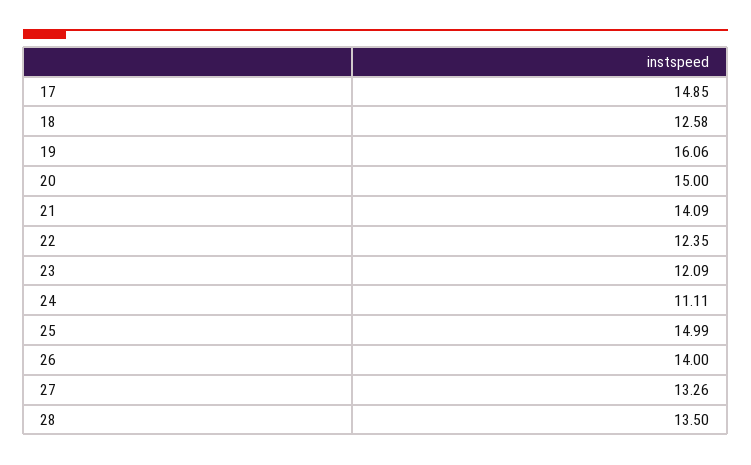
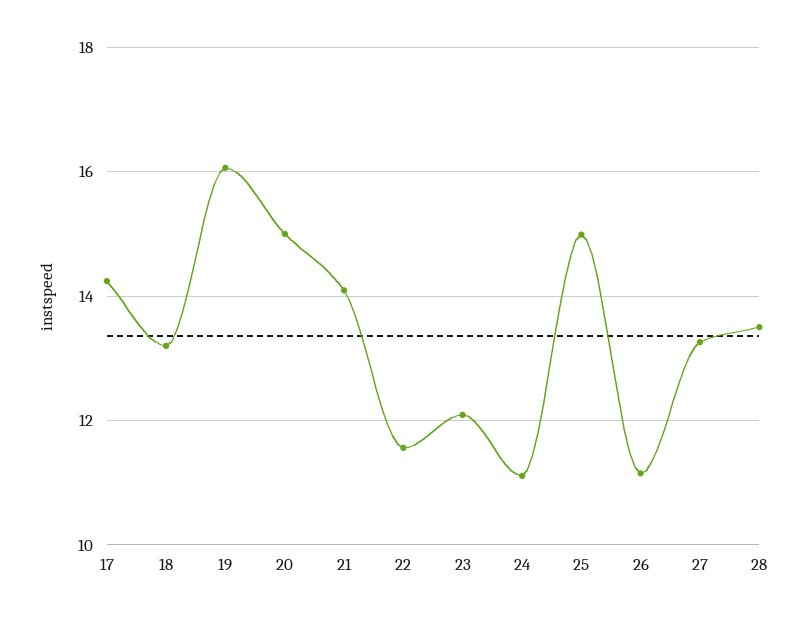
17: 14.85 -> 14.2
18: 12.58 -> 13.2
22: 12.35 -> 11.6
26: 14 -> 11.2

